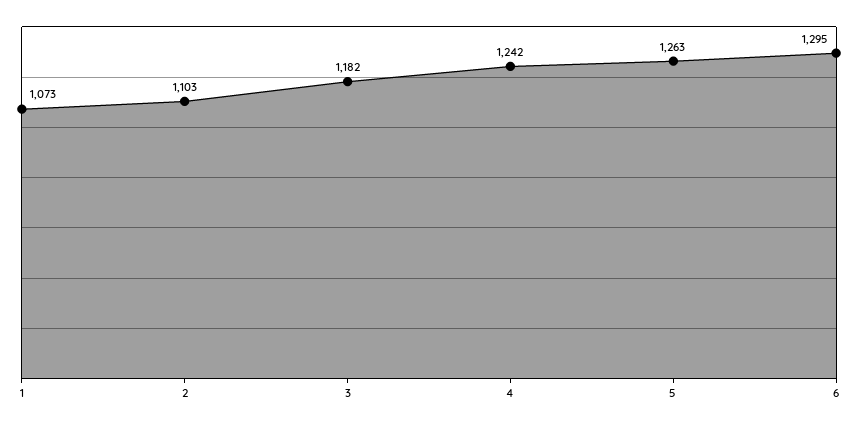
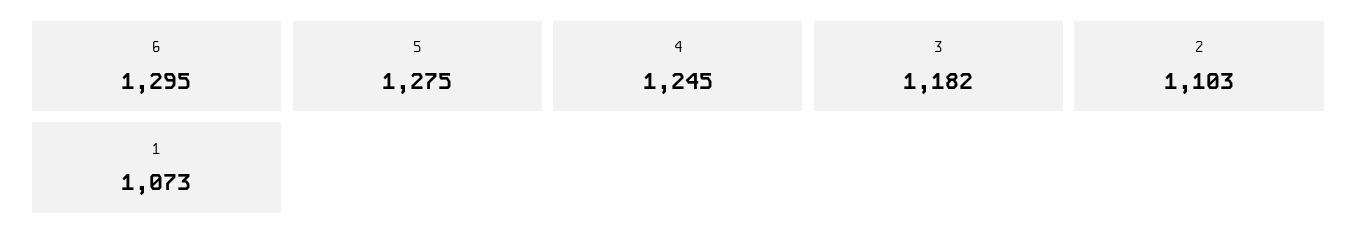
4: 1242 -> 1245
5: 1263 -> 1275

